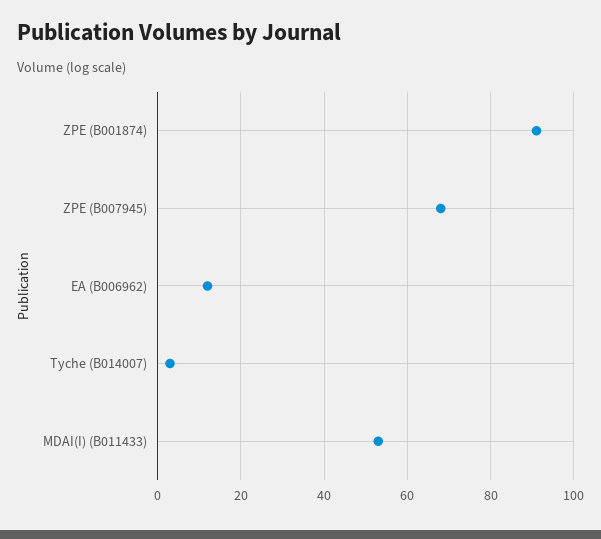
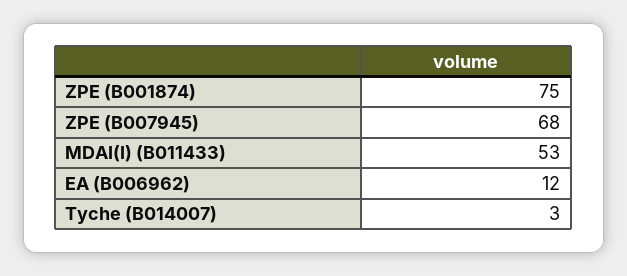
ZPE (B001874): 90 -> 75

